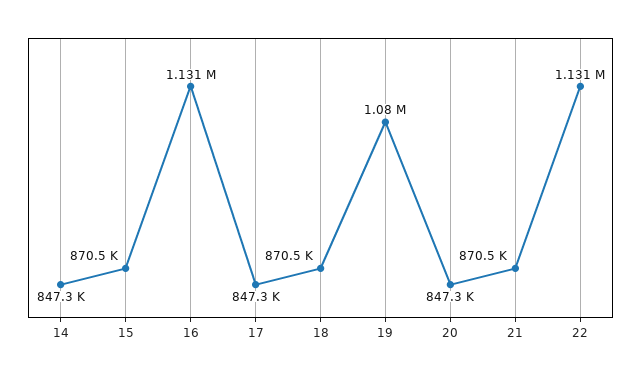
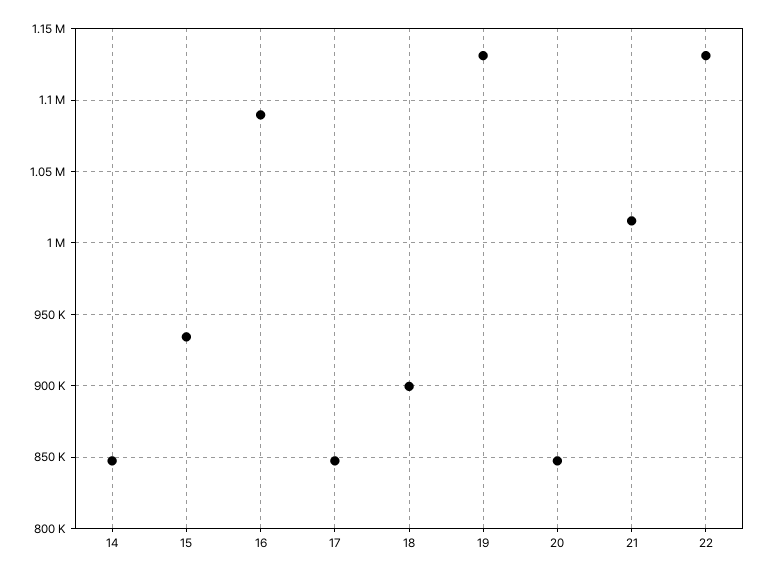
15: 870500 -> 935000
16: 1131000 -> 1090000
18: 870500 -> 900000
19: 1080000 -> 1130000
21: 870500 -> 1015000

